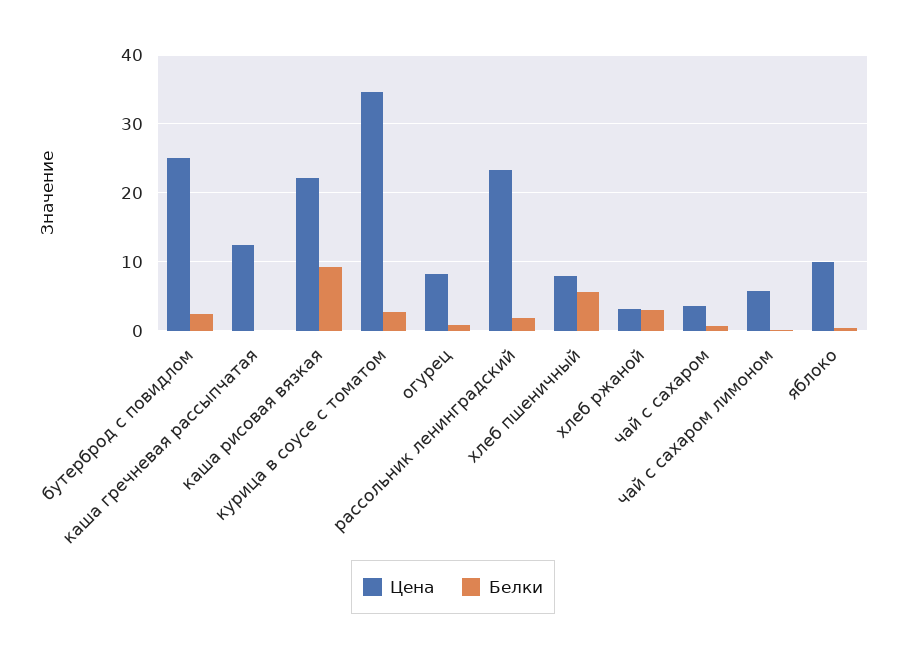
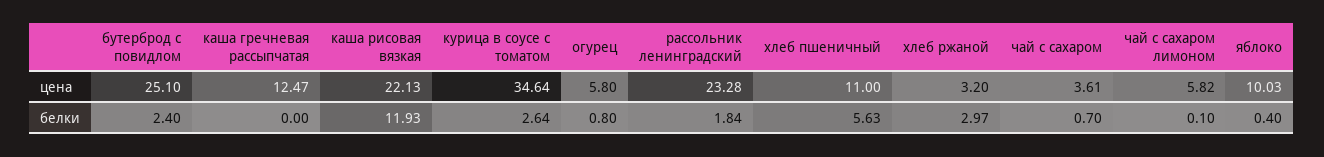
Белки, каша рисовая вязкая: 9 -> 11.93
Цена, огурец: 8 -> 5.8
Цена, хлеб пшеничный: 8 -> 11

